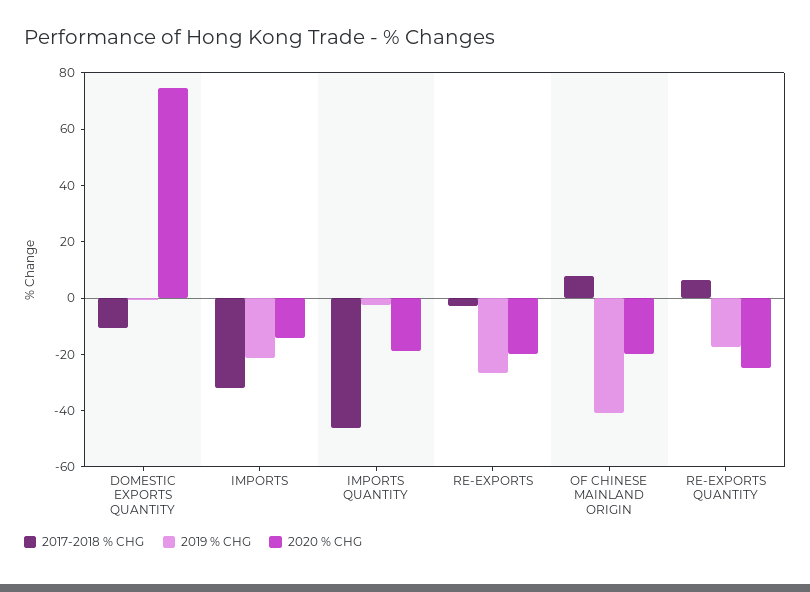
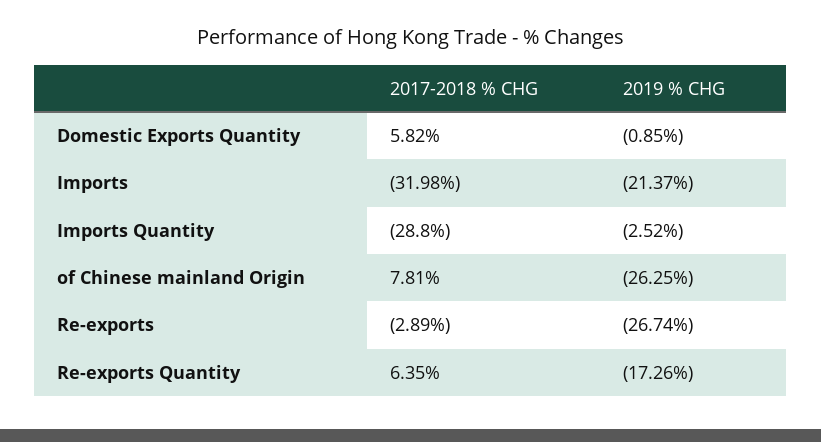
2017-2018 % CHG, DOMESTIC EXPORTS QUANTITY: -10 -> 5.82
2020 % CHG, DOMESTIC EXPORTS QUANTITY: 75 -> none
2020 % CHG, IMPORTS: -15 -> none
2017-2018 % CHG, IMPORTS QUANTITY: -45 -> -28.8
2020 % CHG, IMPORTS QUANTITY: -20 -> none
2020 % CHG, RE-EXPORTS: -20 -> none
2019 % CHG, OF CHINESE MAINLAND ORIGIN: -40 -> -26.25
2020 % CHG, OF CHINESE MAINLAND ORIGIN: -20 -> none
2020 % CHG, RE-EXPORTS QUANTITY: -25 -> none

